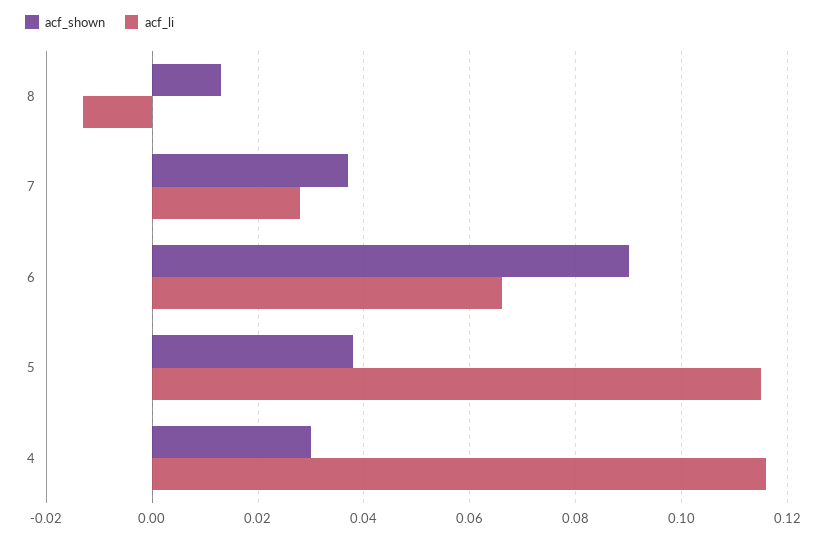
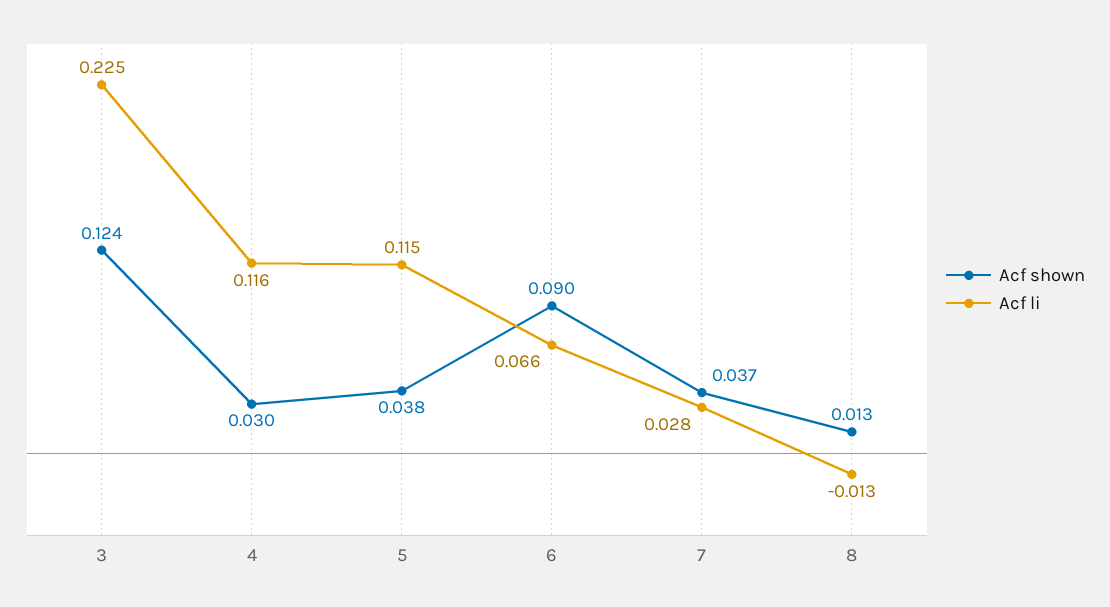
acf_shown, 3: none -> 0.124
acf_li, 3: none -> 0.225

